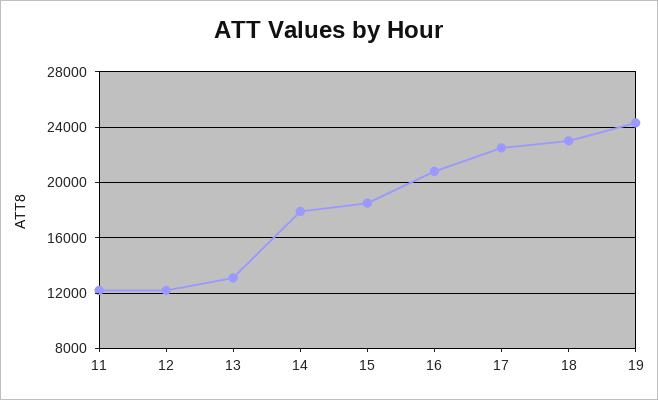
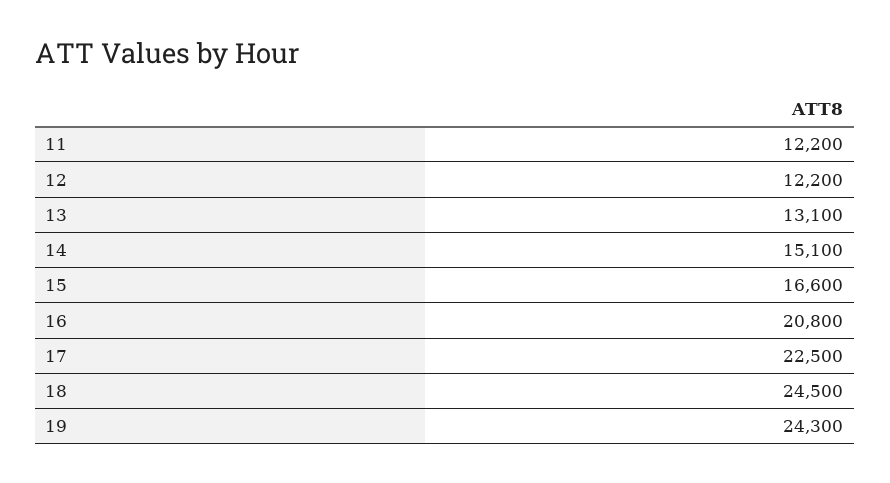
14: 18000 -> 15100
15: 18500 -> 16600
18: 23000 -> 24500

